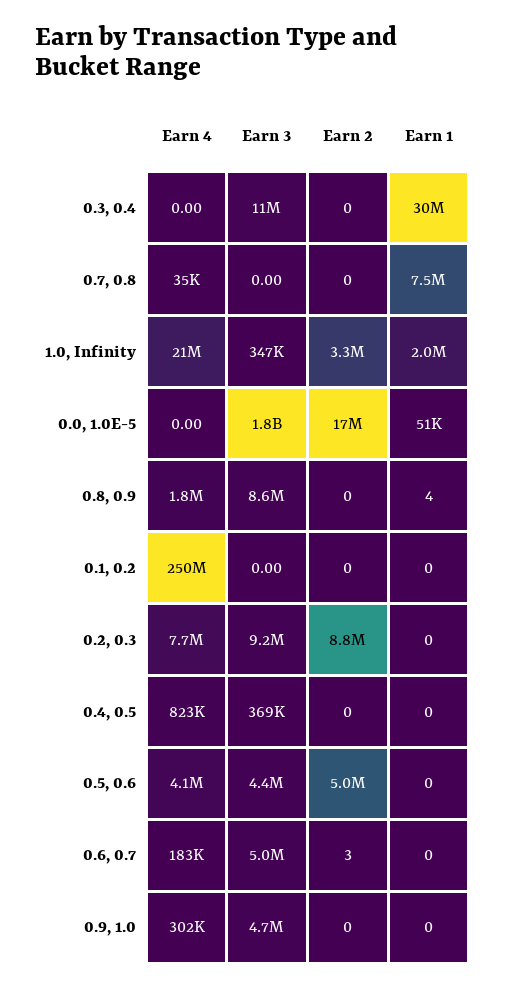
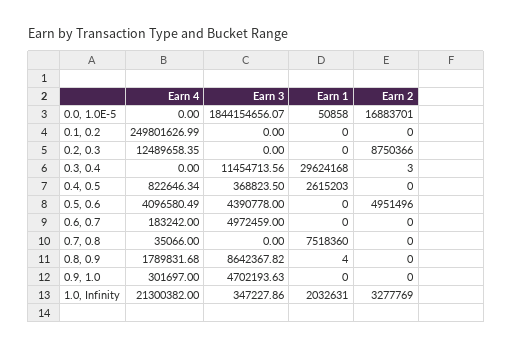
Earn 2, 0.3, 0.4: 0 -> 3
Earn 4, 0.2, 0.3: 7700000 -> 12489658.35
Earn 3, 0.2, 0.3: 9200000 -> 0
Earn 1, 0.4, 0.5: 0 -> 2615203
Earn 2, 0.6, 0.7: 3 -> 0

